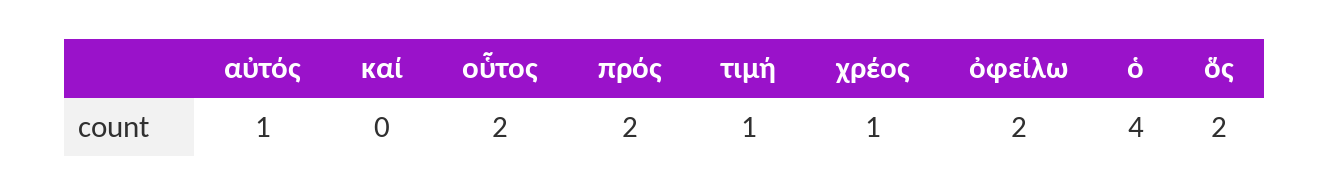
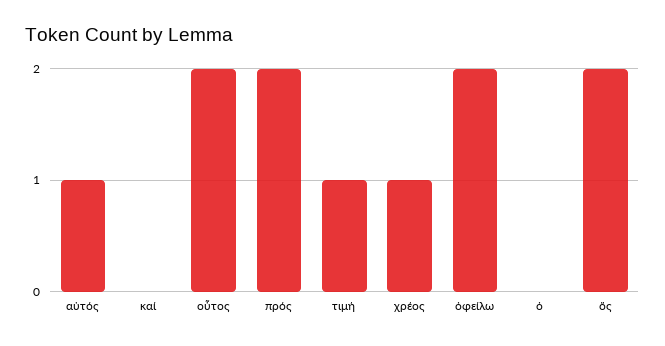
ὁ: 4 -> 0

